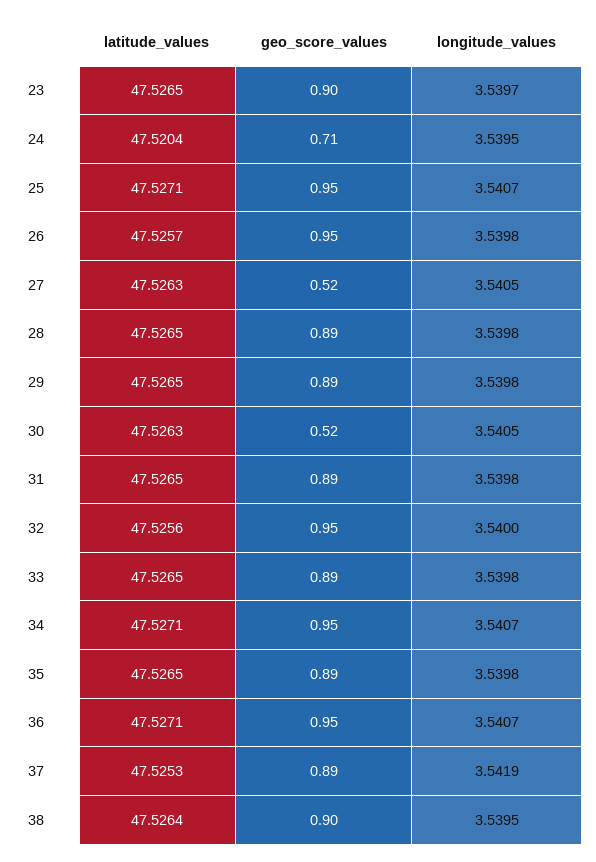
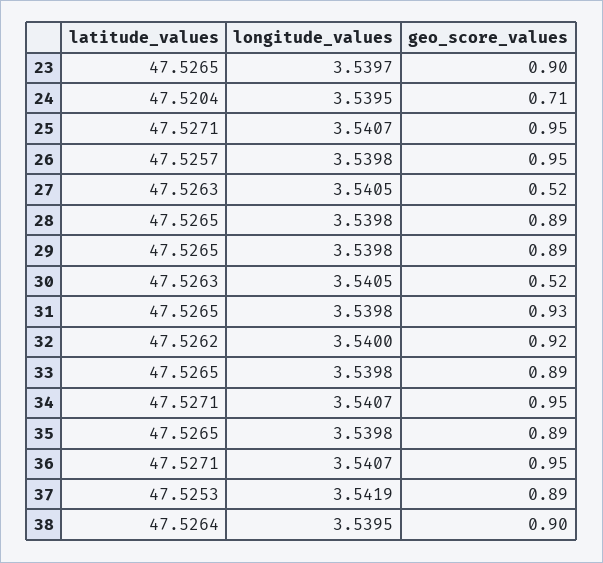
geo_score_values, 31: 0.89 -> 0.93
latitude_values, 32: 47.5256 -> 47.5262
geo_score_values, 32: 0.95 -> 0.92

